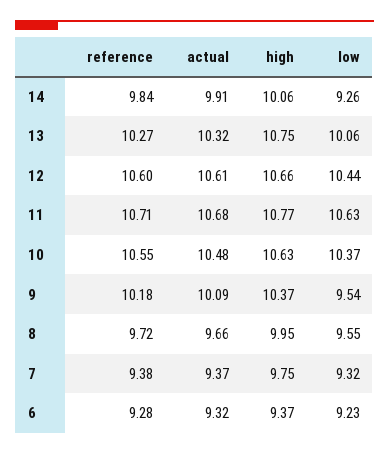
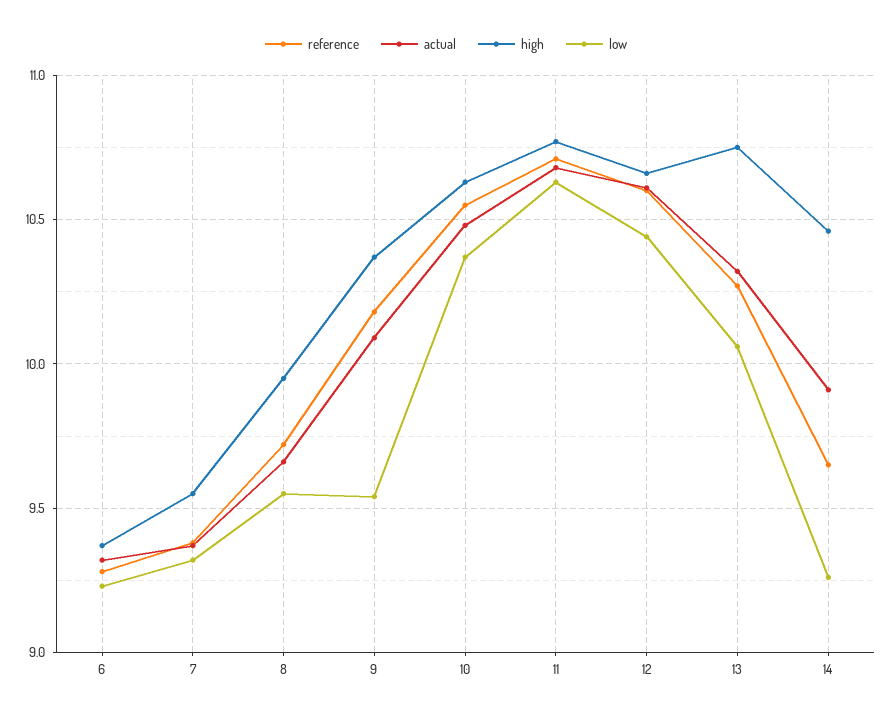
reference, 14: 9.84 -> 9.65
high, 14: 10.06 -> 10.45
high, 7: 9.75 -> 9.55

